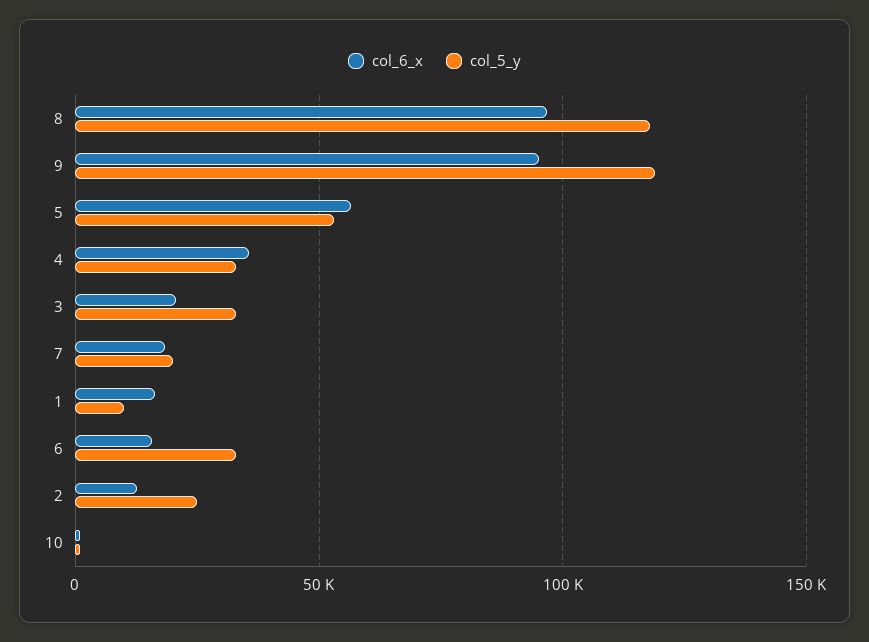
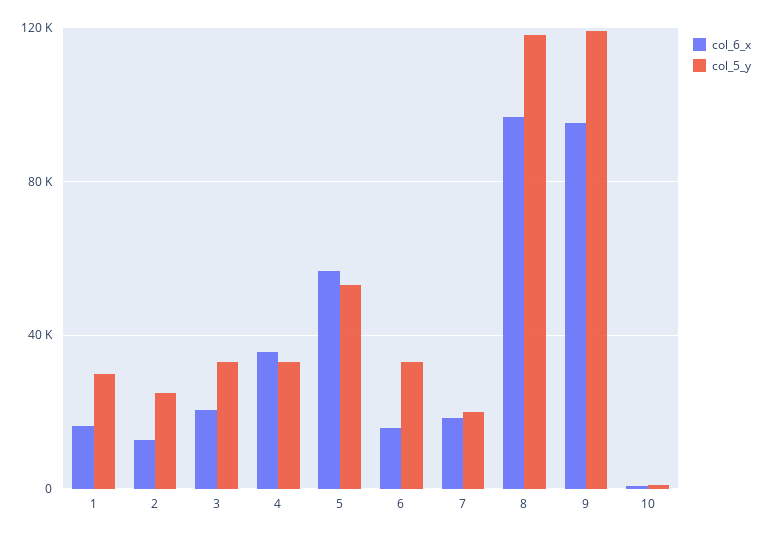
col_5_y, 1: 10000 -> 30000

